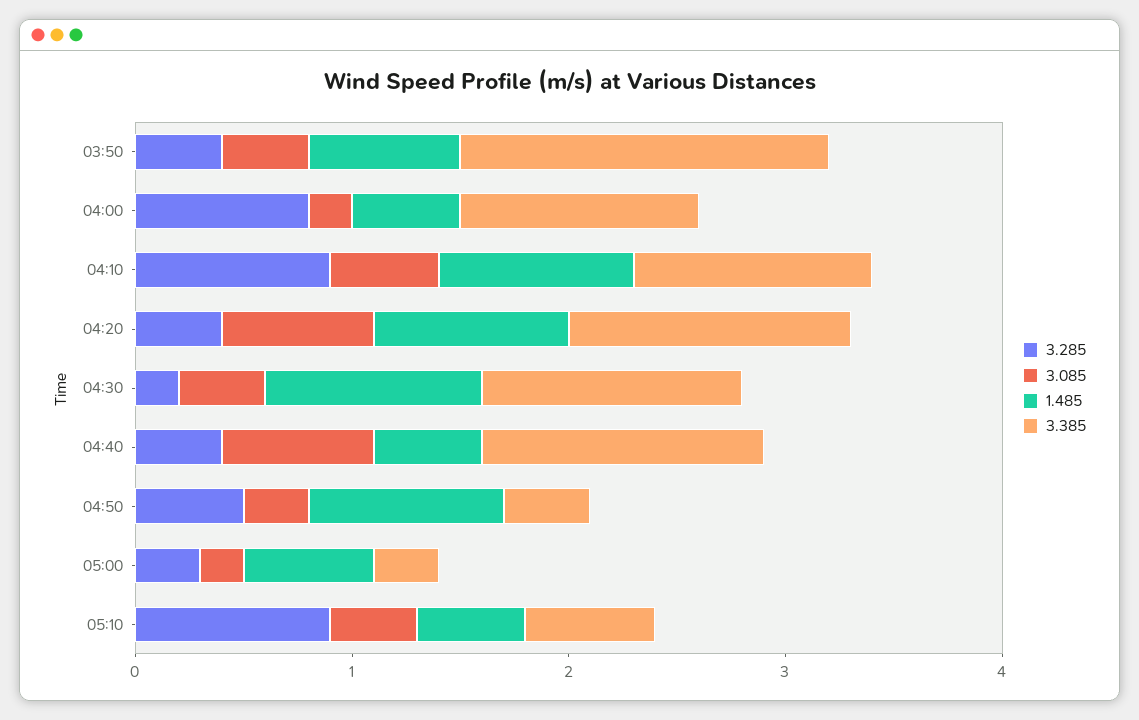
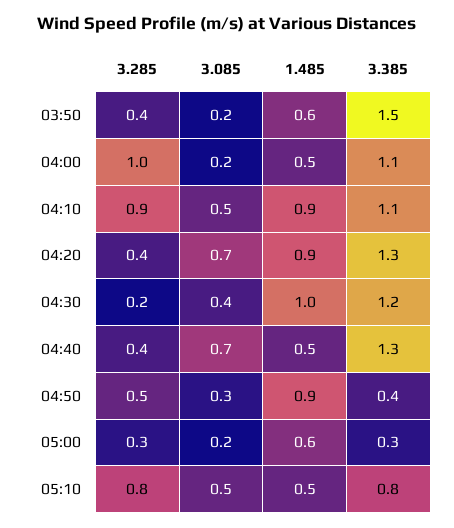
3.085, 03:50: 0.4 -> 0.2
1.485, 03:50: 0.7 -> 0.6
3.385, 03:50: 1.7 -> 1.5
3.285, 04:00: 0.8 -> 1
3.285, 05:10: 0.9 -> 0.8
3.085, 05:10: 0.4 -> 0.5
3.385, 05:10: 0.6 -> 0.8

